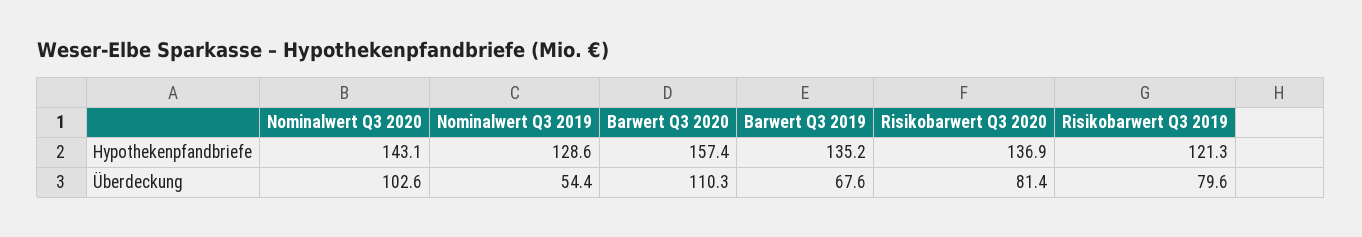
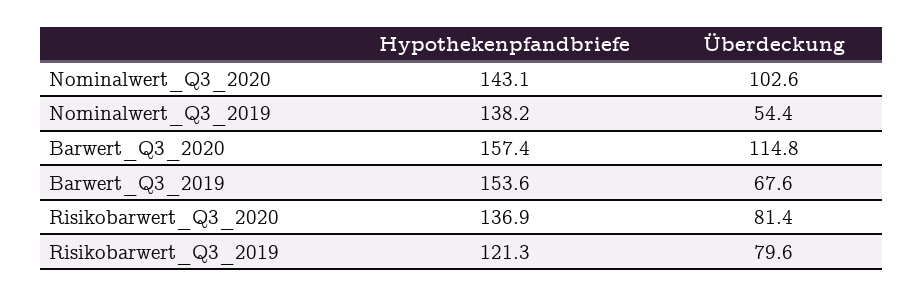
Nominalwert Q3 2019, Hypothekenpfandbriefe: 128.6 -> 138.2
Barwert Q3 2019, Hypothekenpfandbriefe: 135.2 -> 153.6
Barwert Q3 2020, Überdeckung: 110.3 -> 114.8

